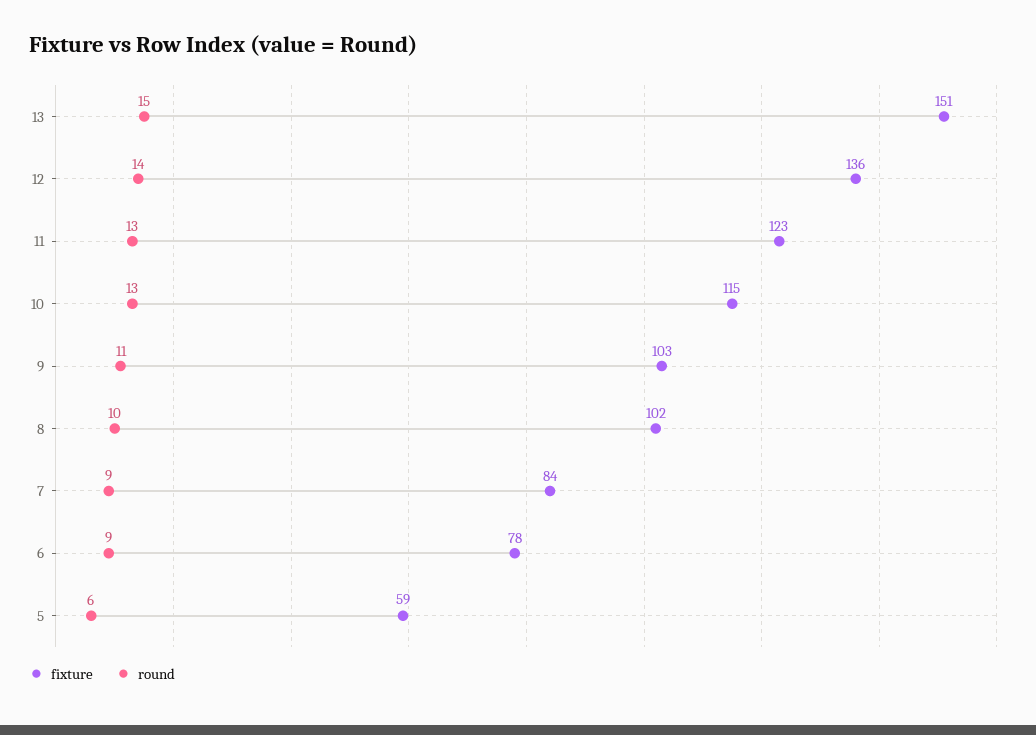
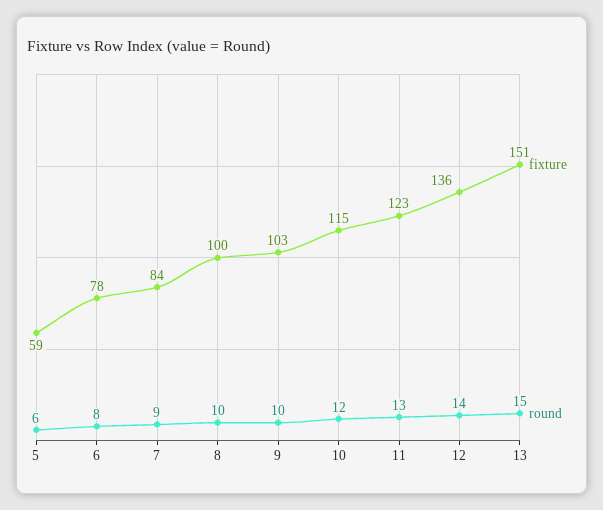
round, 10: 13 -> 12
round, 9: 11 -> 10
fixture, 8: 102 -> 100
round, 6: 9 -> 8

